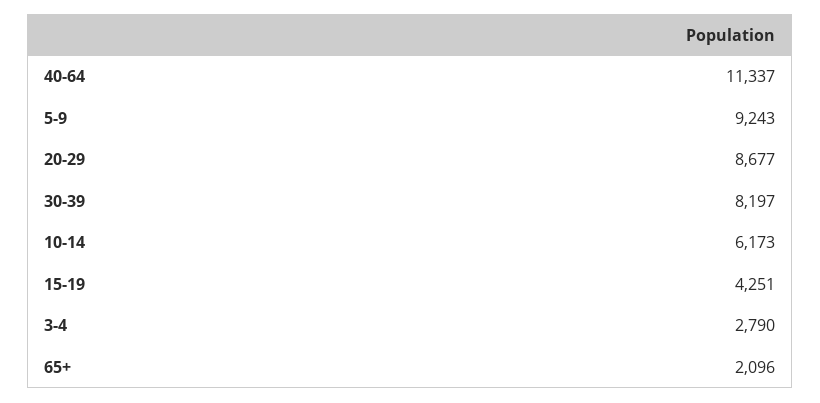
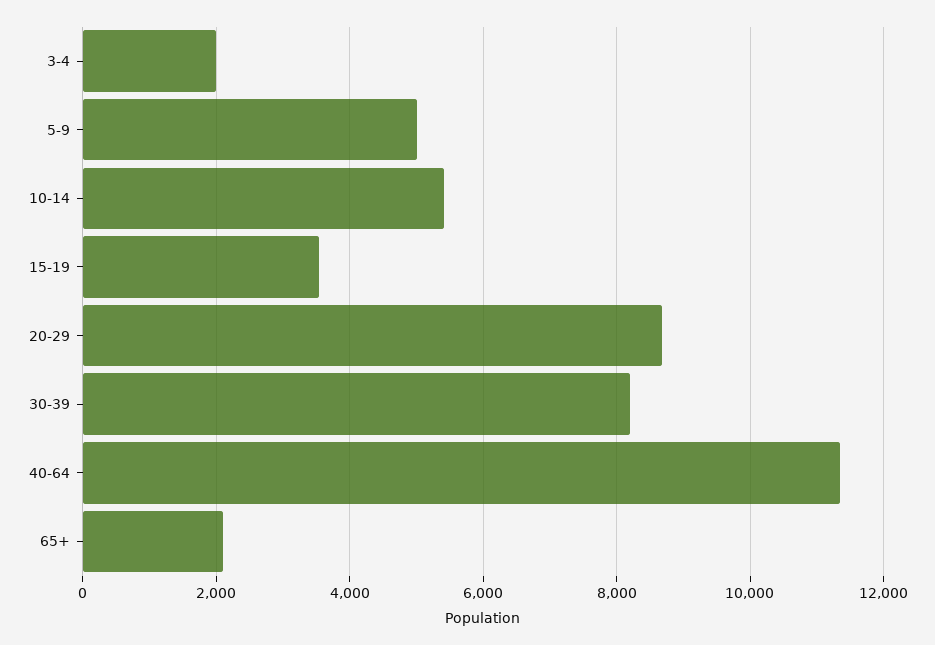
5-9: 9243 -> 5000
10-14: 6173 -> 5400
15-19: 4251 -> 3600
3-4: 2790 -> 2000

